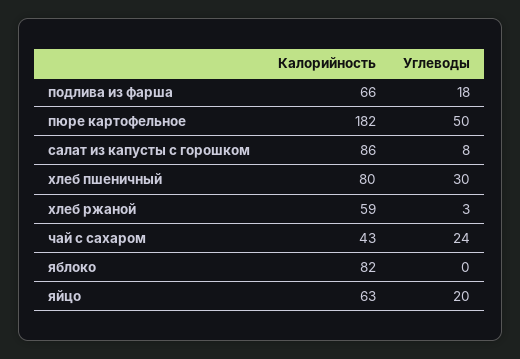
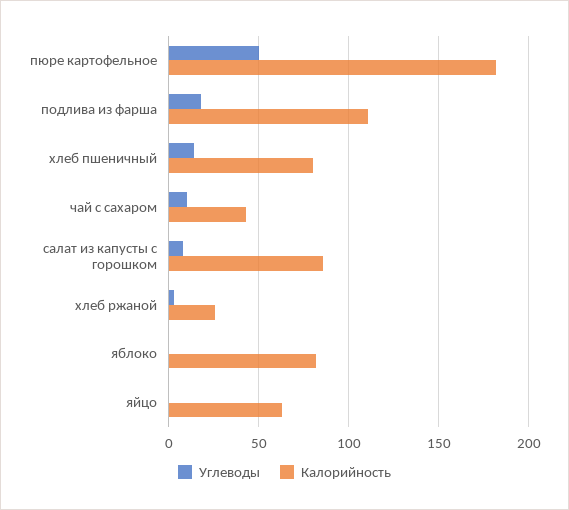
Калорийность, подлива из фарша: 66 -> 110
Углеводы, хлеб пшеничный: 30 -> 15
Калорийность, хлеб ржаной: 59 -> 25
Углеводы, чай с сахаром: 24 -> 10
Углеводы, яйцо: 20 -> 0

